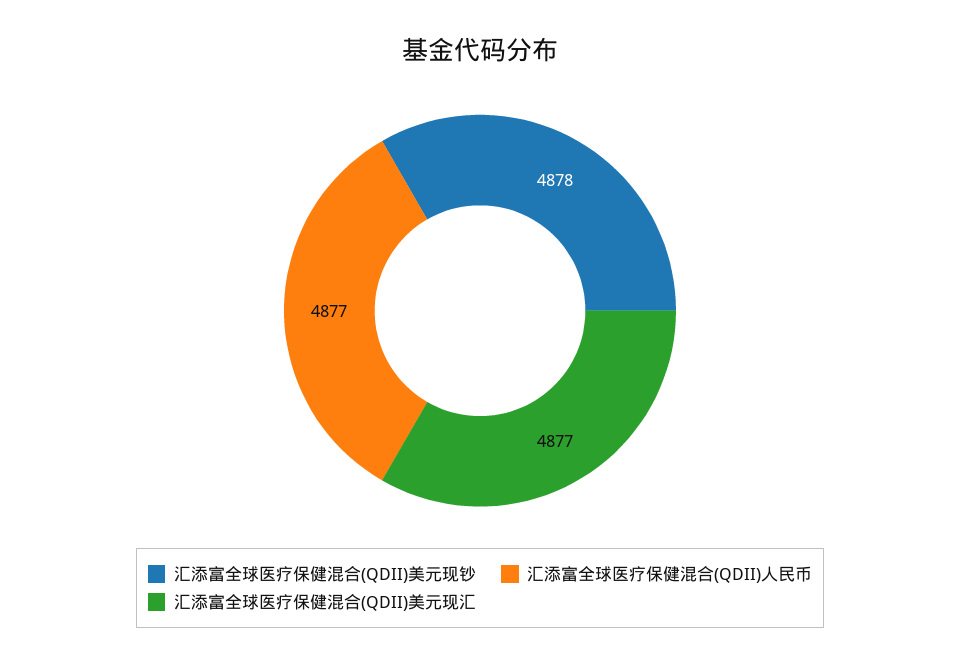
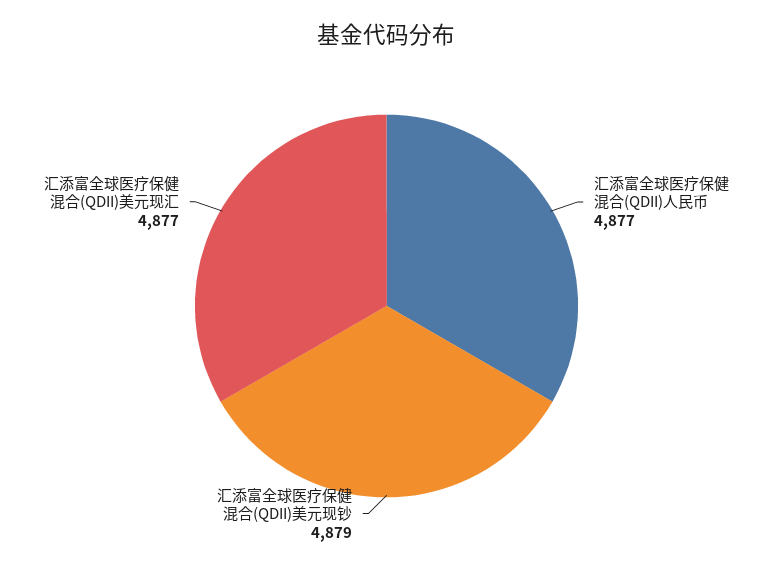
汇添富全球医疗保健混合(QDII)美元现钞: 4878 -> 4879

